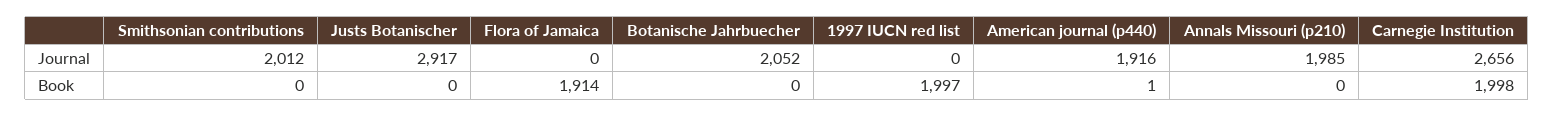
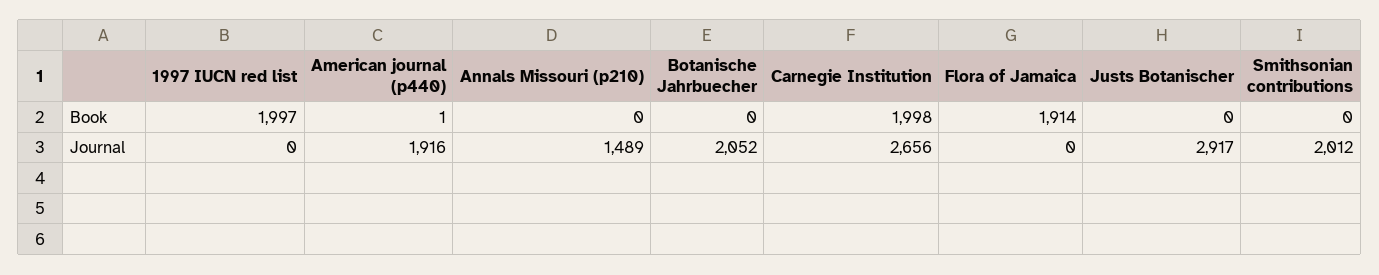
Annals Missouri (p210), Journal: 1985 -> 1489

